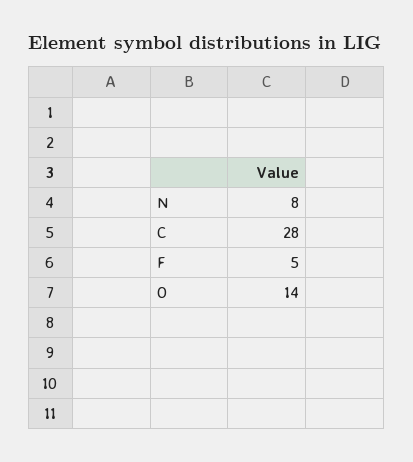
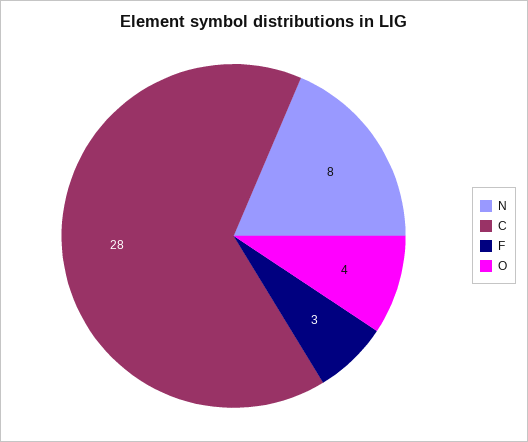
F: 5 -> 3
O: 14 -> 4

